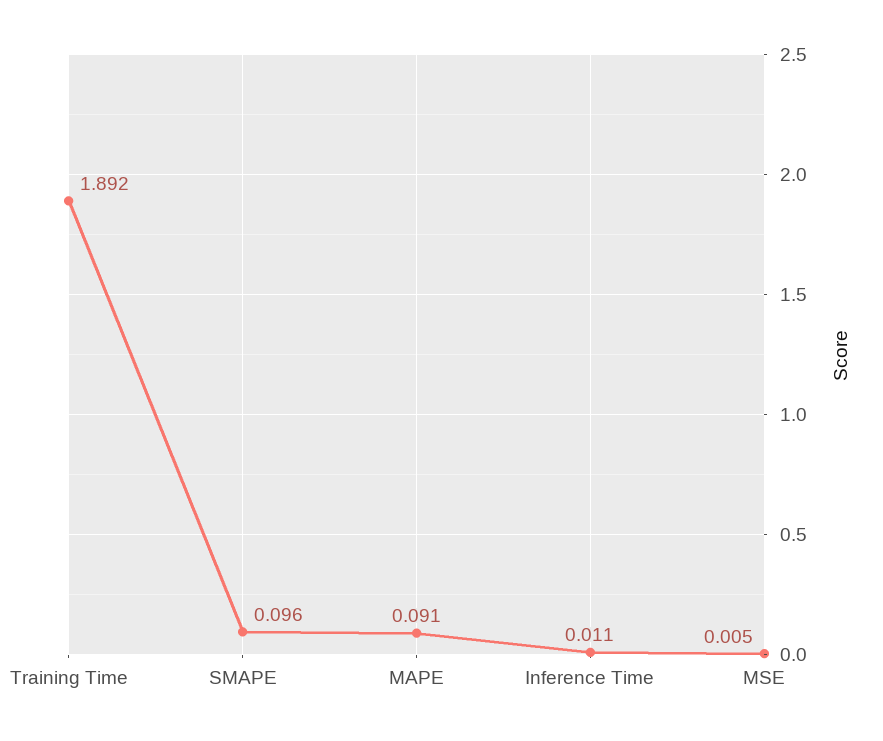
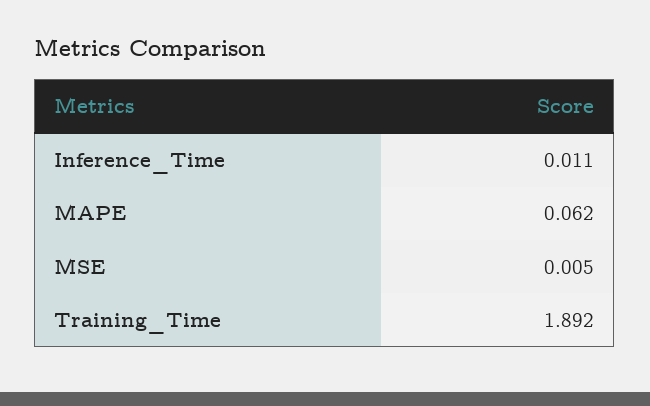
SMAPE: 0.096 -> none
MAPE: 0.091 -> 0.062

